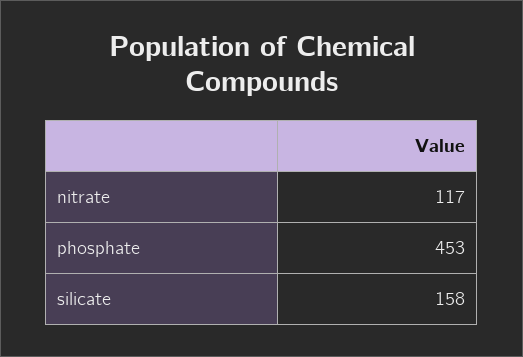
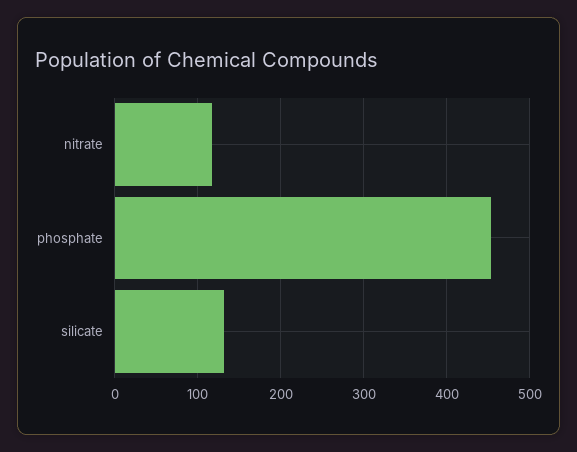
silicate: 158 -> 130

